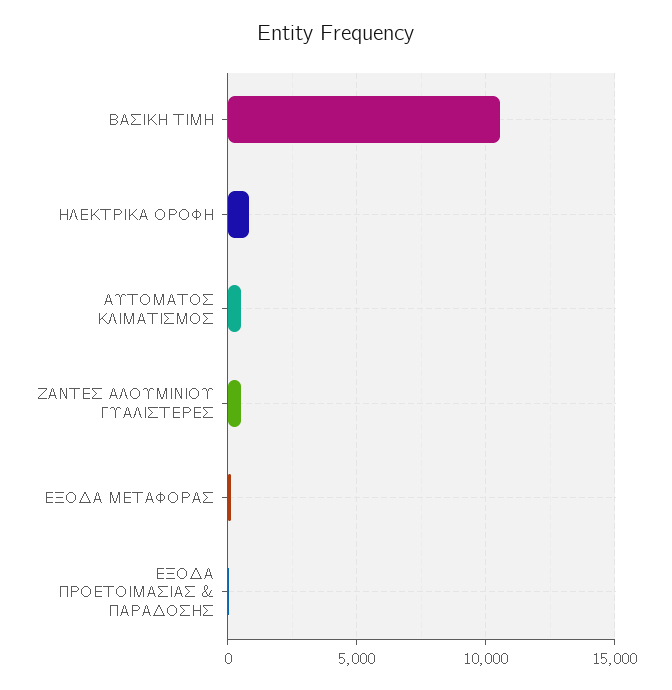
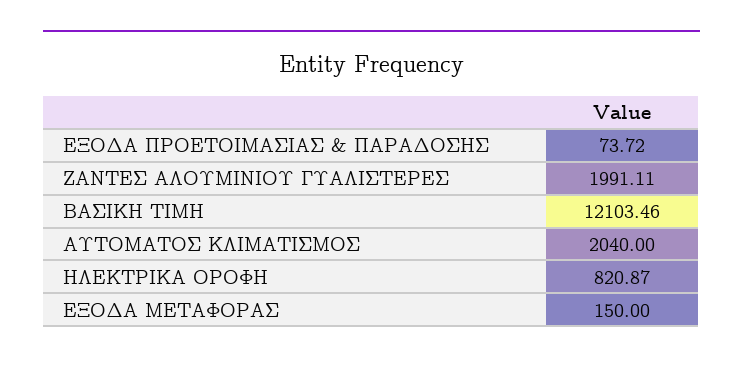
ΒΑΣΙΚΗ ΤΙΜΗ: 10500 -> 12103.46
ΑΥΤΟΜΑΤΟΣ ΚΛΙΜΑΤΙΣΜΟΣ: 500 -> 2040
ΖΑΝΤΕΣ ΑΛΟΥΜΙΝΙΟΥ ΓΥΑΛΙΣΤΕΡΕΣ: 500 -> 1991.11

